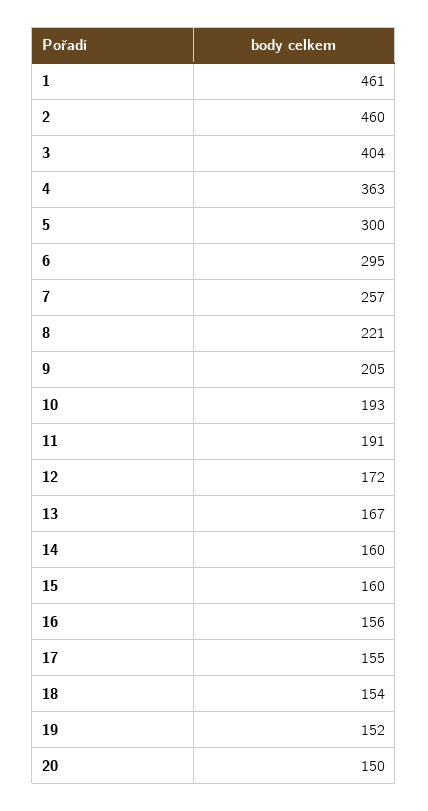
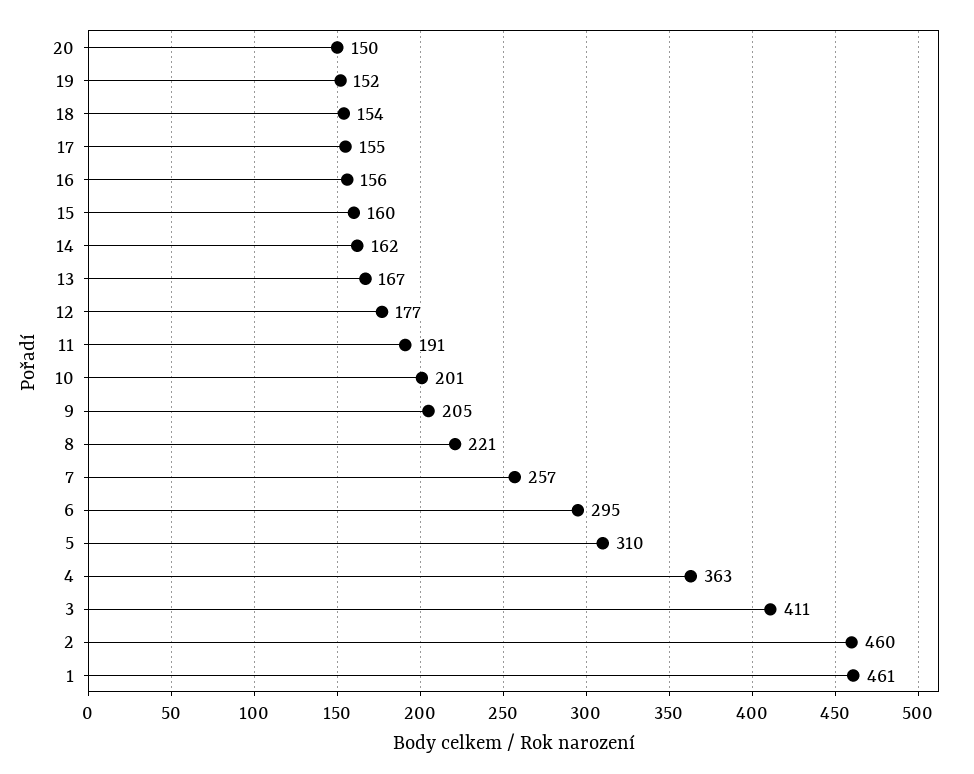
3: 404 -> 411
5: 300 -> 310
10: 193 -> 201
12: 172 -> 177
14: 160 -> 162

